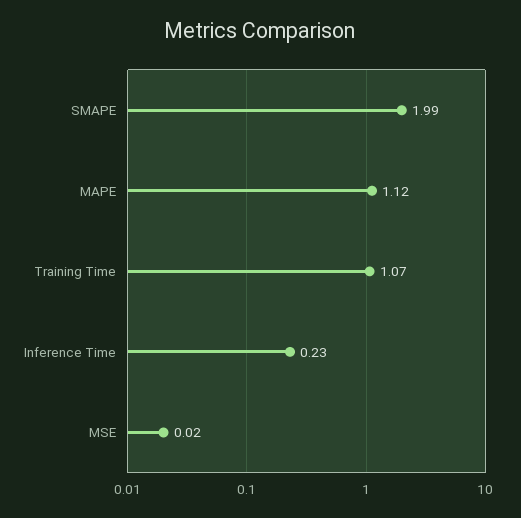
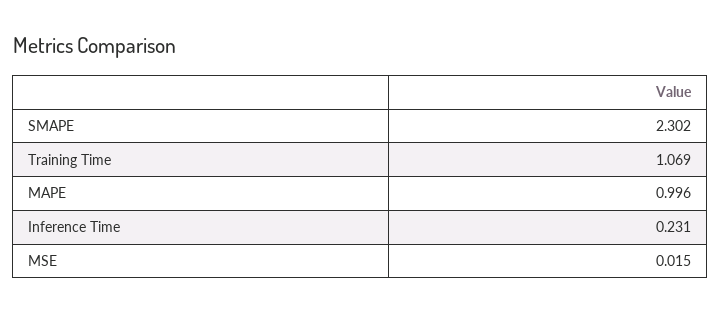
SMAPE: 1.99 -> 2.302
MAPE: 1.12 -> 0.996

